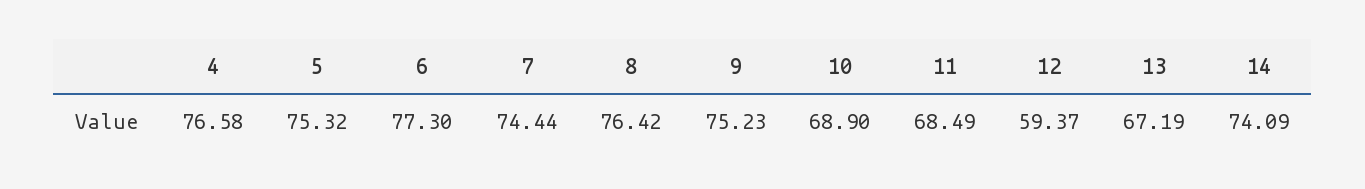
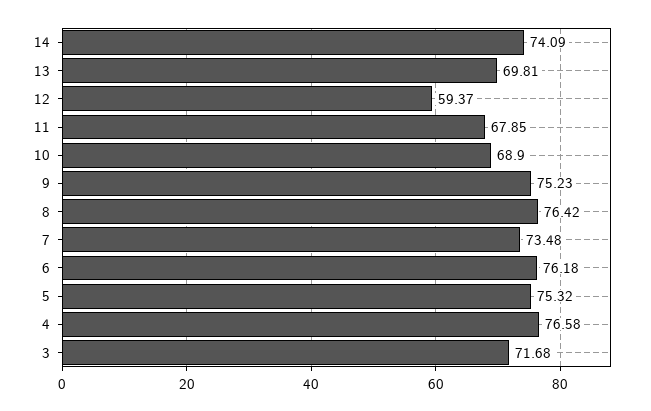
6: 77.3 -> 76.18
7: 74.44 -> 73.48
11: 68.49 -> 67.85
13: 67.19 -> 69.81
3: none -> 71.68

